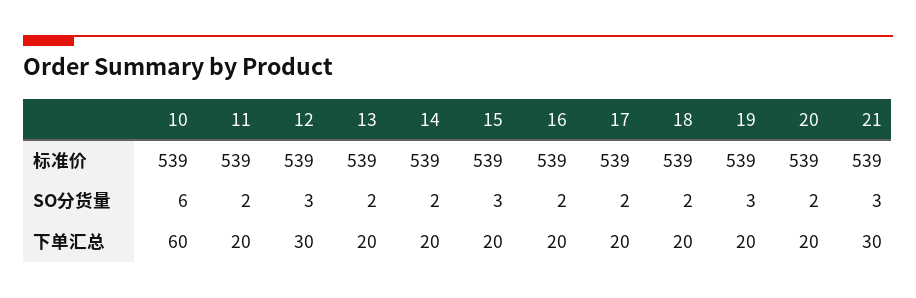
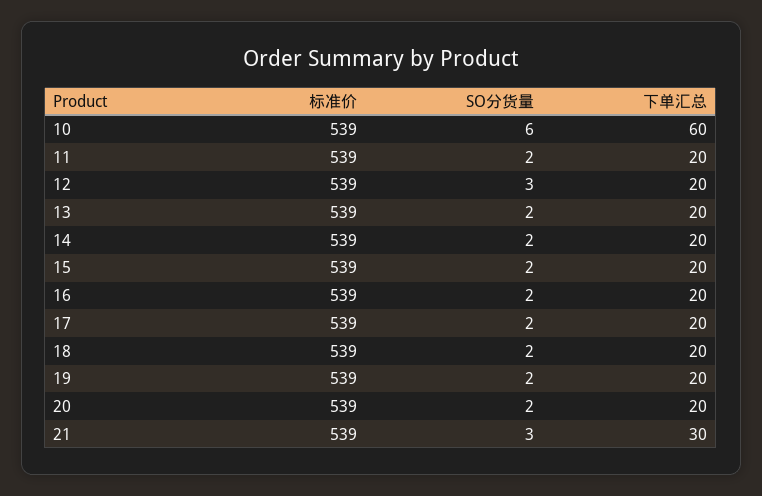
15, SO分货量: 3 -> 2
19, SO分货量: 3 -> 2
12, 下单汇总: 30 -> 20

